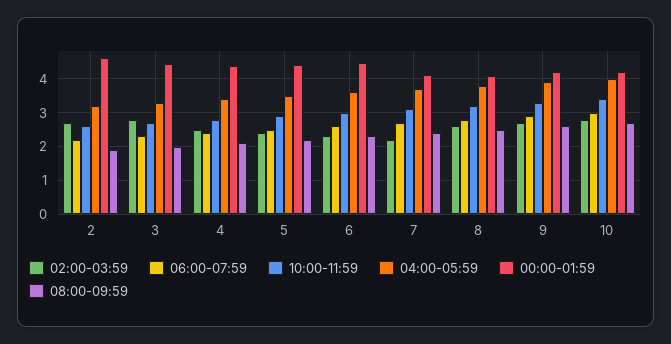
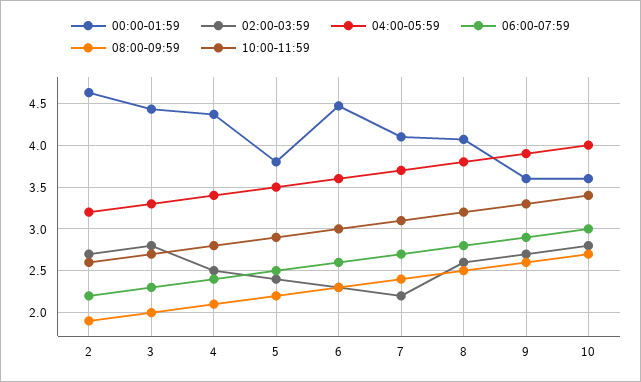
00:00-01:59, 5: 4.4 -> 3.8
00:00-01:59, 9: 4.2 -> 3.6
00:00-01:59, 10: 4.2 -> 3.6

